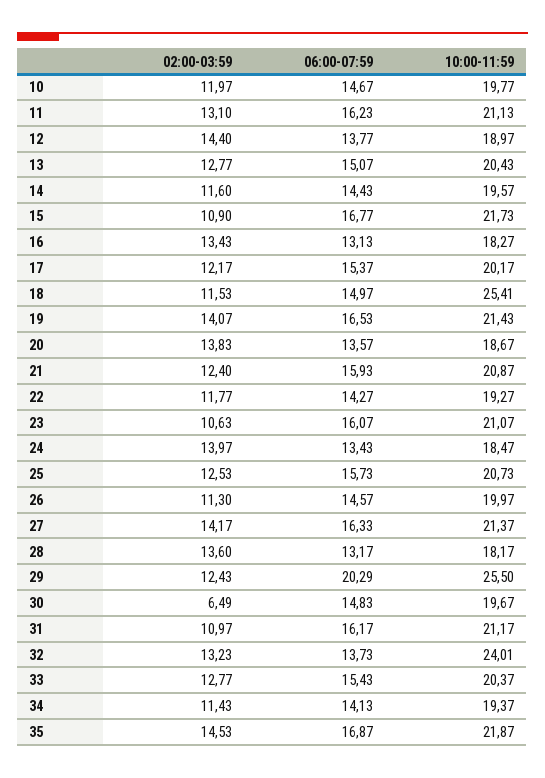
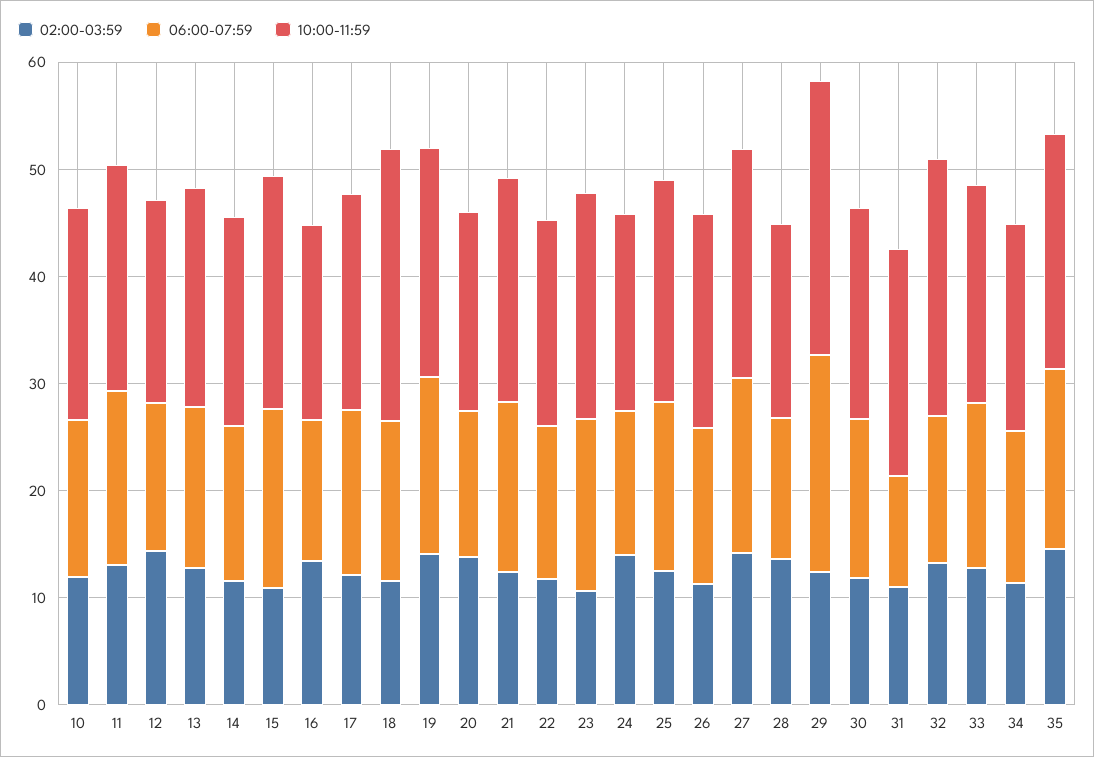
02:00-03:59, 30: 6.49 -> 12
06:00-07:59, 31: 16.17 -> 10

